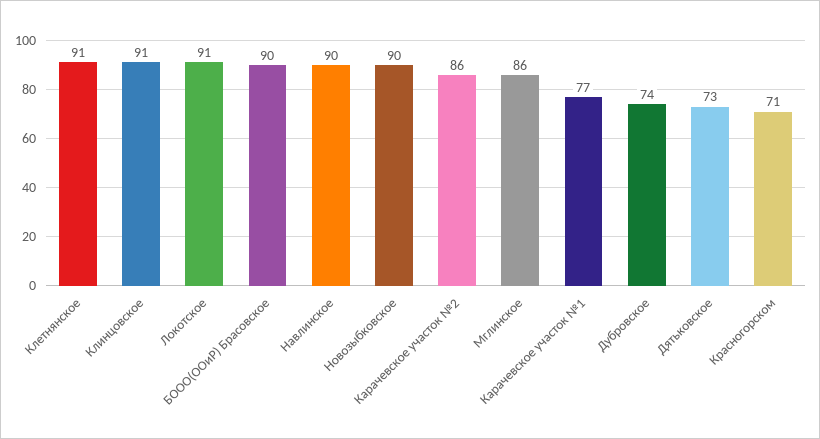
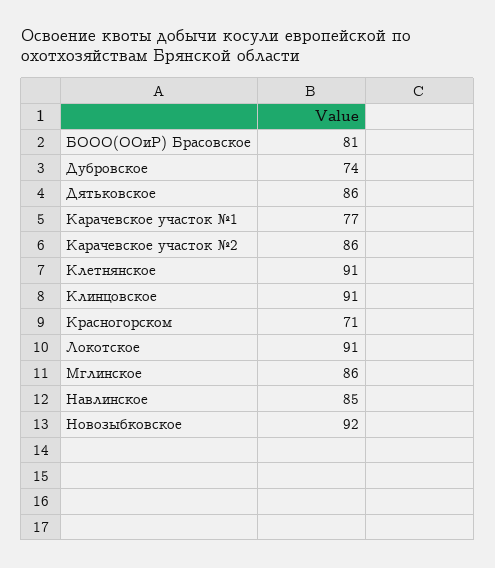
БООО(ООиР) Брасовское: 90 -> 81
Навлинское: 90 -> 85
Новозыбковское: 90 -> 92
Дятьковское: 73 -> 86

